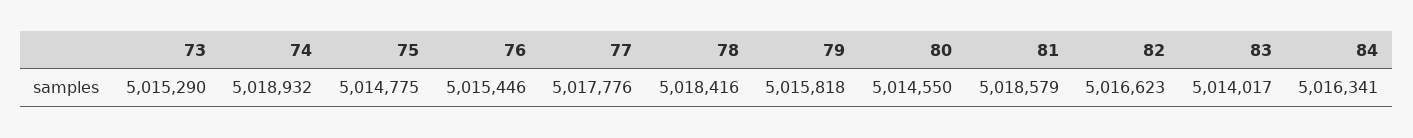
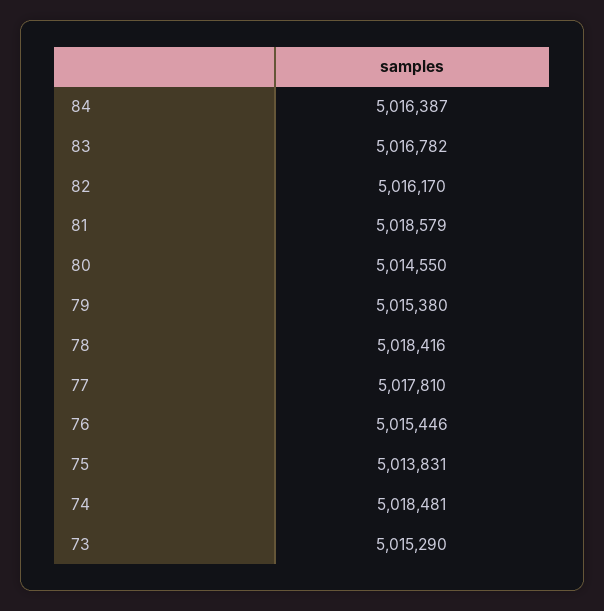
74: 5018932 -> 5018481
75: 5014775 -> 5013831
77: 5017776 -> 5017810
79: 5015818 -> 5015380
82: 5016623 -> 5016170
83: 5014017 -> 5016782
84: 5016341 -> 5016387

